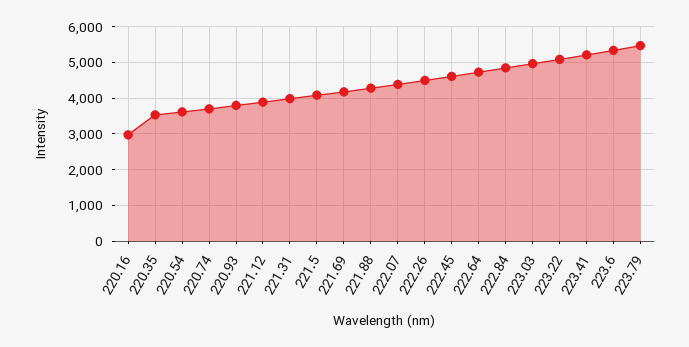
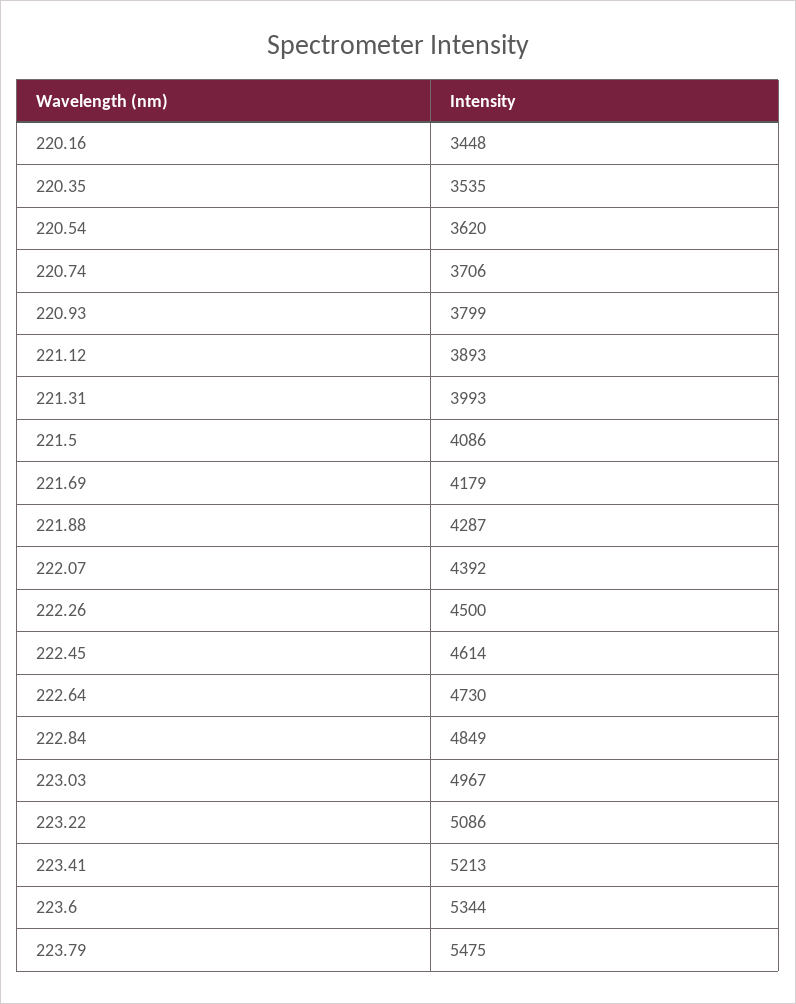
220.16: 3000 -> 3448

